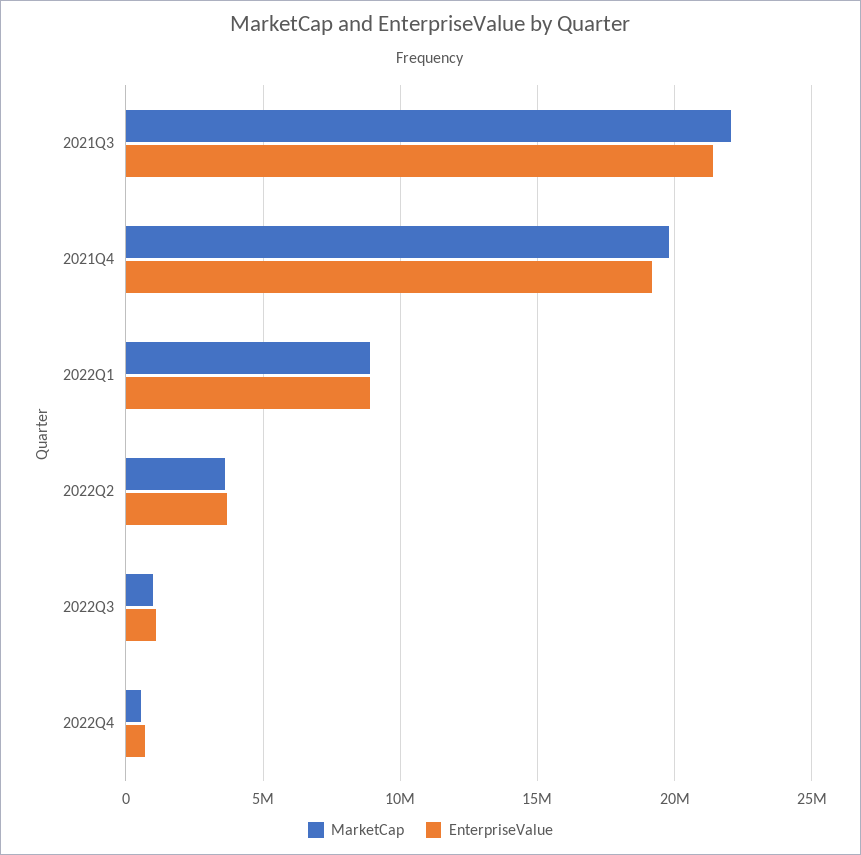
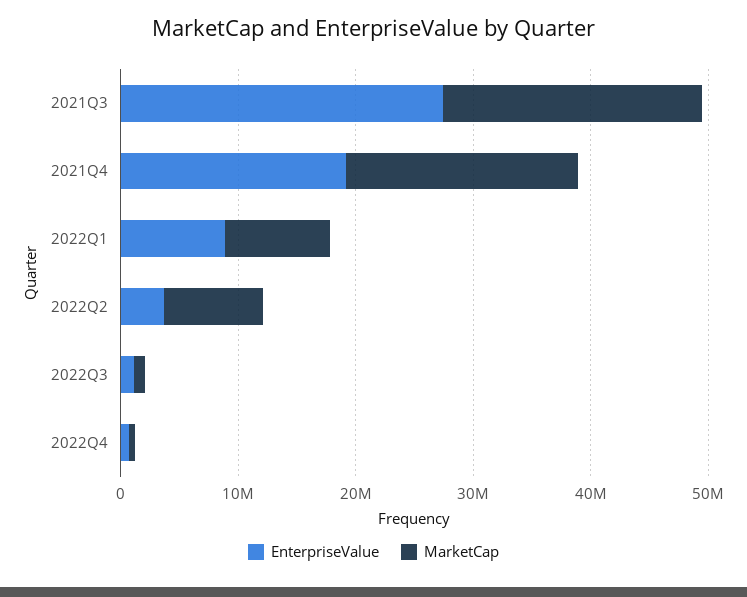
EnterpriseValue, 2021Q3: 21500000 -> 28000000
MarketCap, 2022Q2: 3500000 -> 8000000

